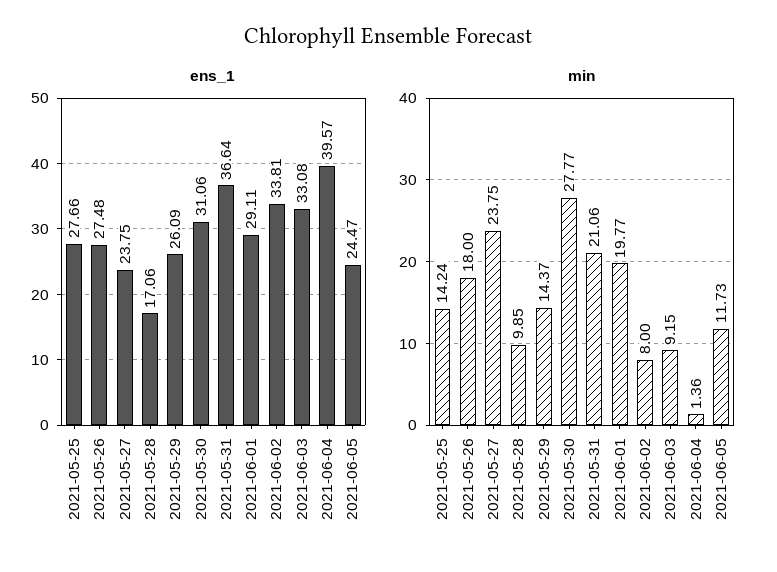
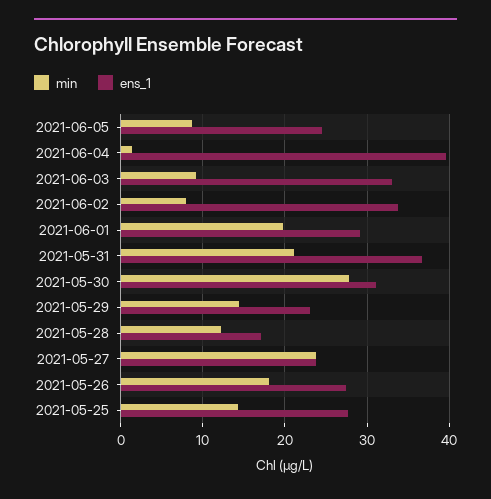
ens_1, 2021-05-29: 26.09 -> 23
min, 2021-05-28: 9.85 -> 12
min, 2021-06-05: 11.73 -> 9

